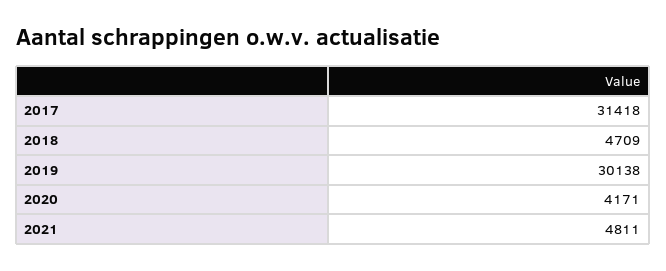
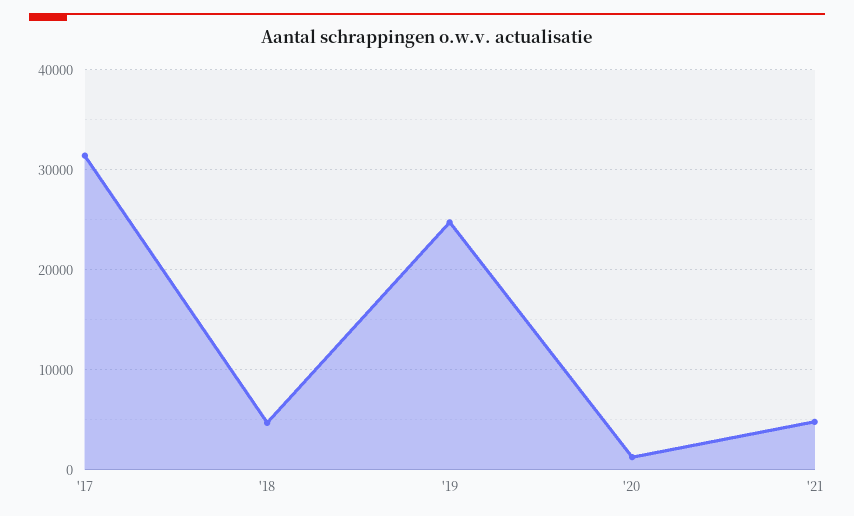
2019: 30138 -> 25000
2020: 4171 -> 1000

